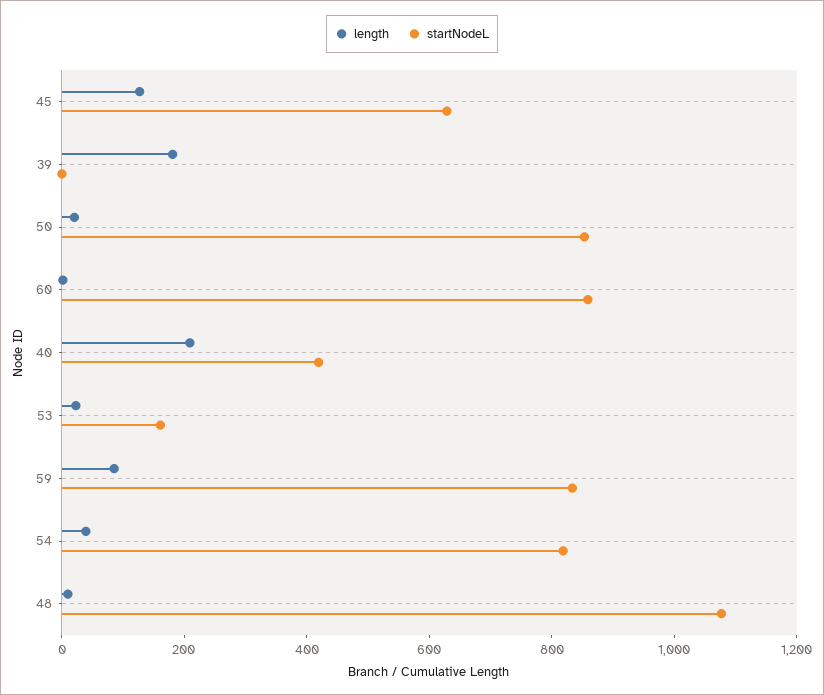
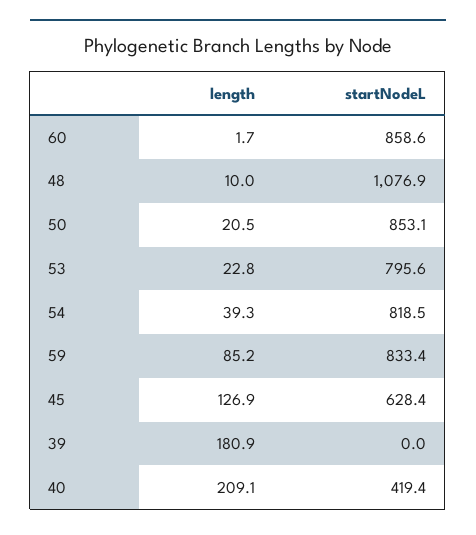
startNodeL, 53: 150 -> 795.6

